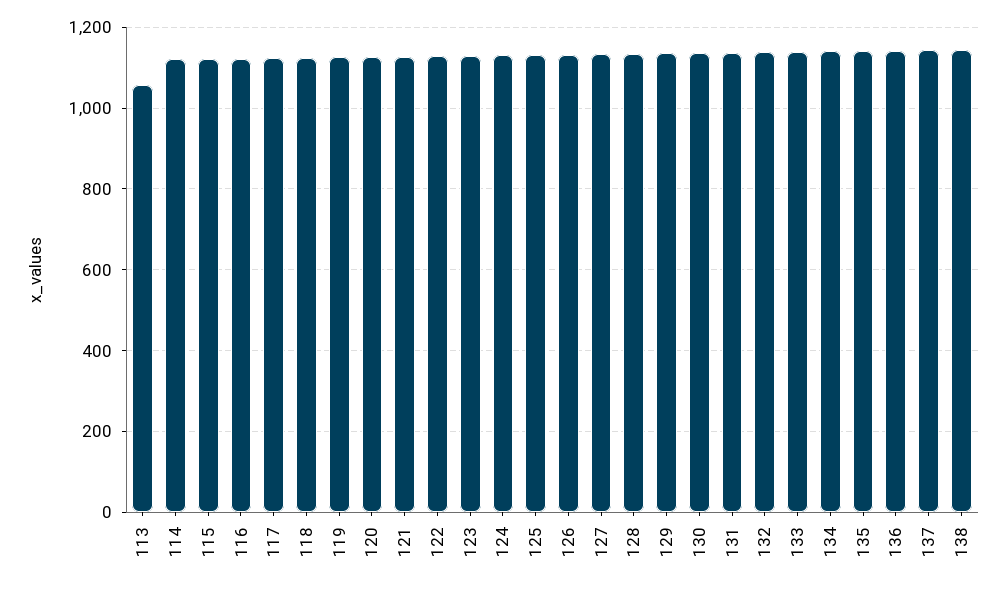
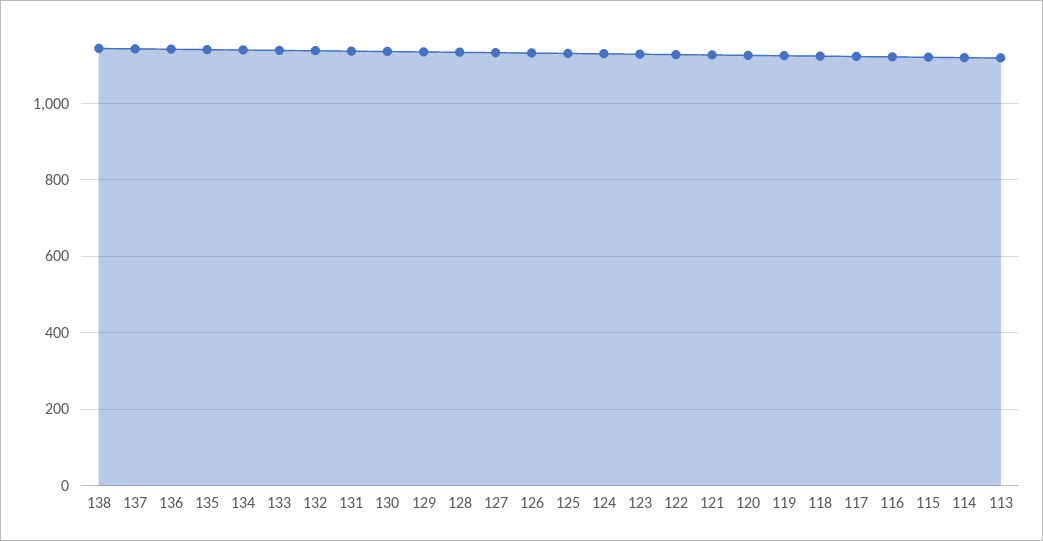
113: 1060 -> 1120

